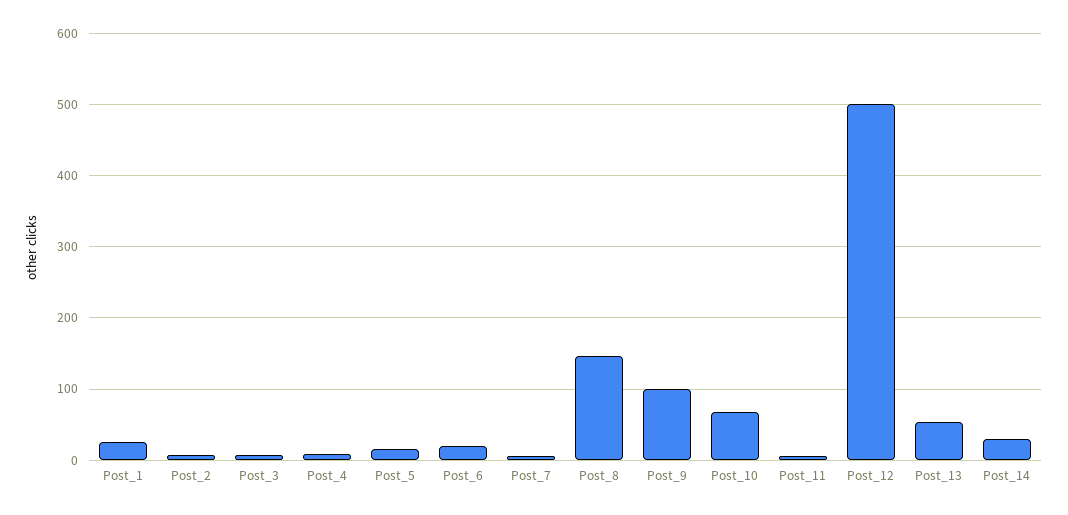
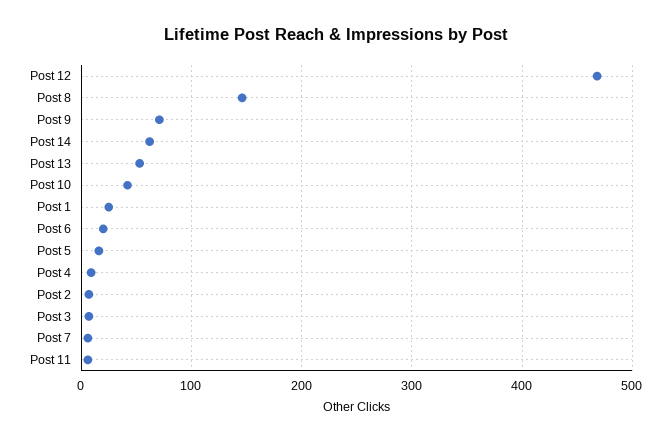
Post_9: 100 -> 70
Post_10: 70 -> 40
Post_12: 500 -> 470
Post_14: 30 -> 60

